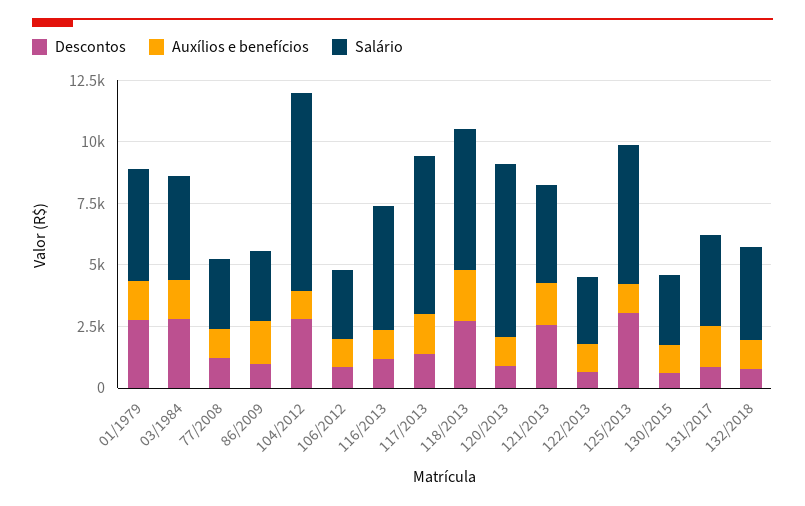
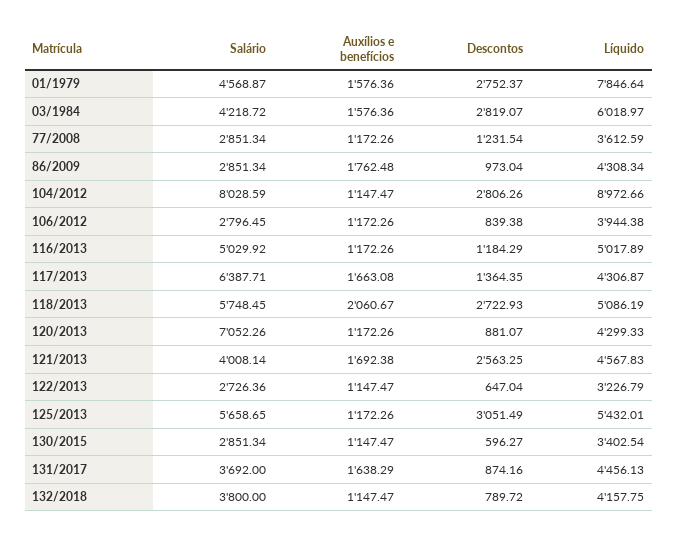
Líquido, 01/1979: none -> 7846.64
Líquido, 03/1984: none -> 6018.97
Líquido, 77/2008: none -> 3612.59
Líquido, 86/2009: none -> 4308.34
Líquido, 104/2012: none -> 8972.66
Líquido, 106/2012: none -> 3944.38
Líquido, 116/2013: none -> 5017.89
Líquido, 117/2013: none -> 4306.87
Líquido, 118/2013: none -> 5086.19
Líquido, 120/2013: none -> 4299.33
Líquido, 121/2013: none -> 4567.83
Líquido, 122/2013: none -> 3226.79
Líquido, 125/2013: none -> 5432.01
Líquido, 130/2015: none -> 3402.54
Líquido, 131/2017: none -> 4456.13
Líquido, 132/2018: none -> 4157.75

